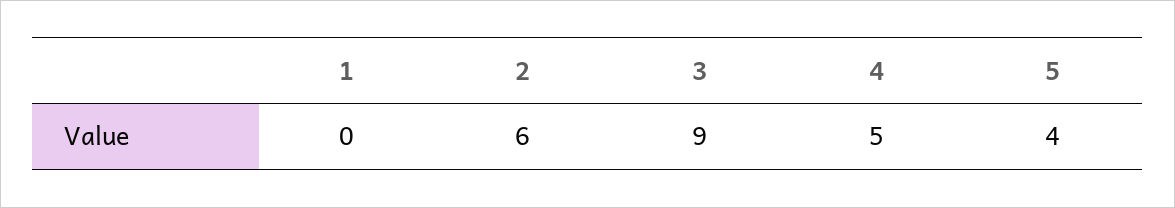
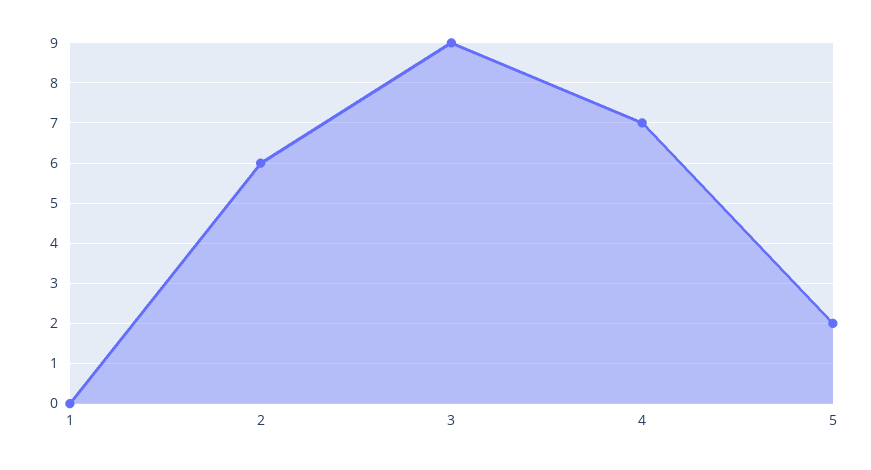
4: 5 -> 7
5: 4 -> 2

